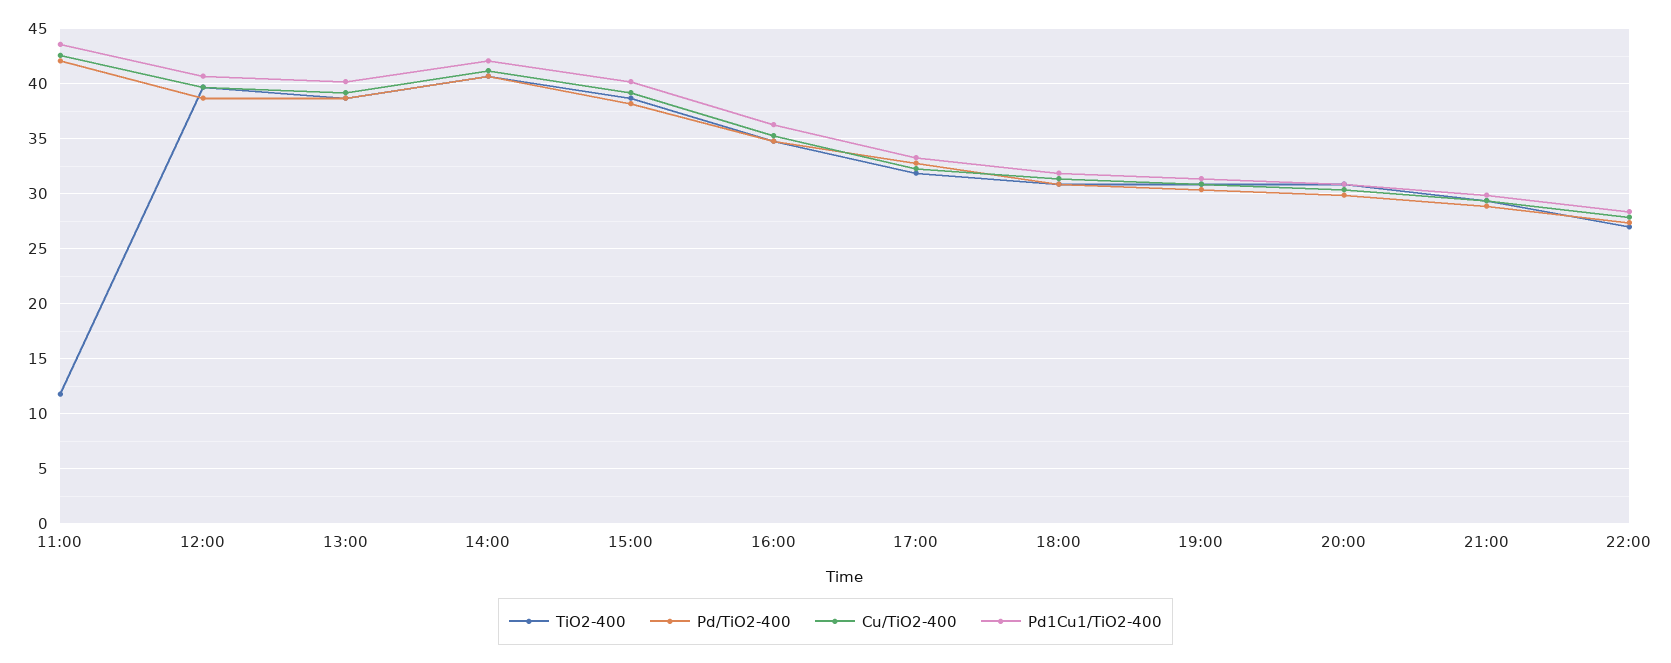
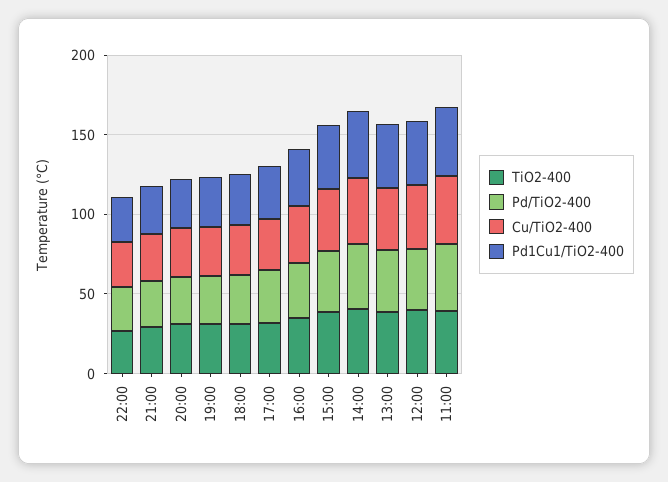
TiO2-400, 11:00: 12 -> 40

